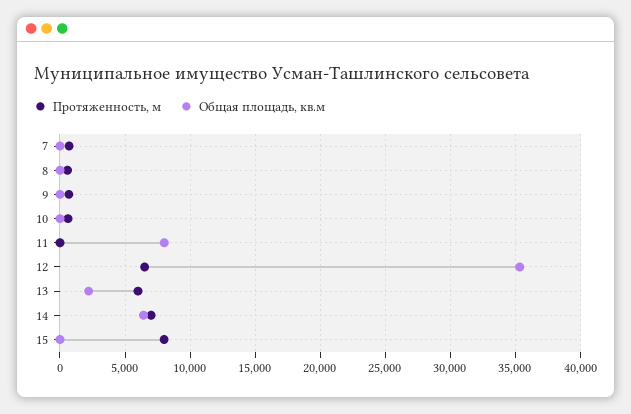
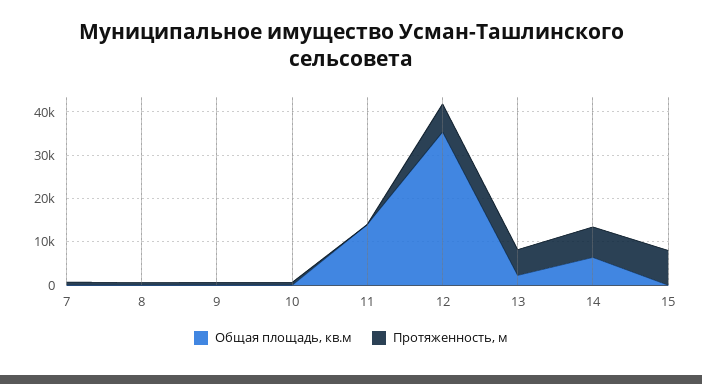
Общая площадь, кв.м, 11: 8000 -> 14000

